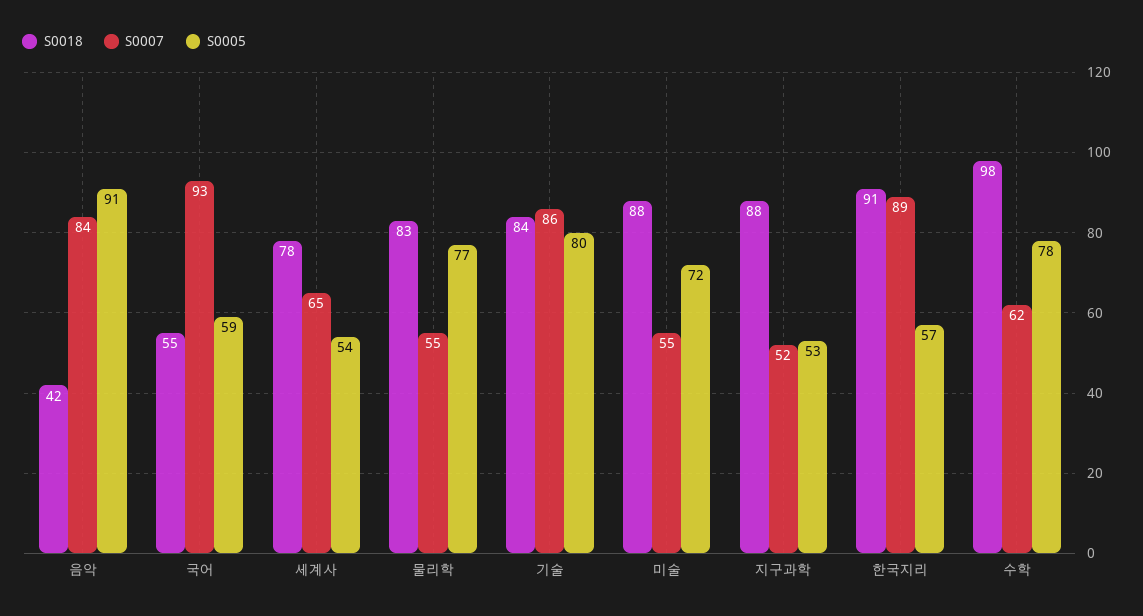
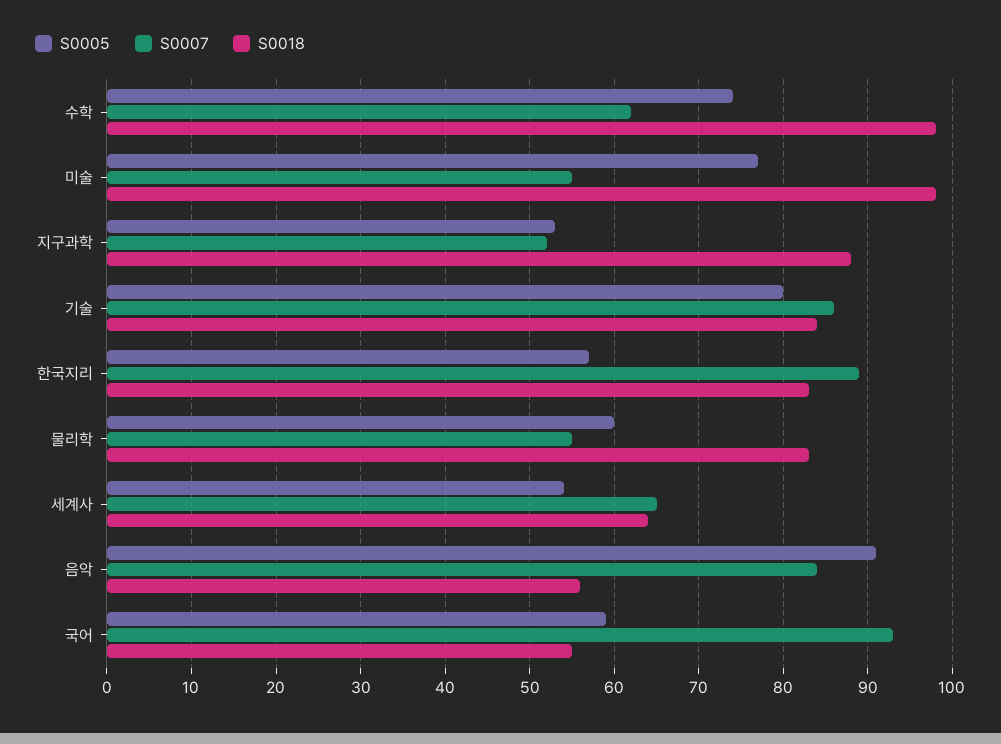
S0018, 음악: 42 -> 56
S0018, 세계사: 78 -> 64
S0005, 물리학: 77 -> 60
S0018, 미술: 88 -> 98
S0005, 미술: 72 -> 77
S0018, 한국지리: 91 -> 83
S0005, 수학: 78 -> 74

